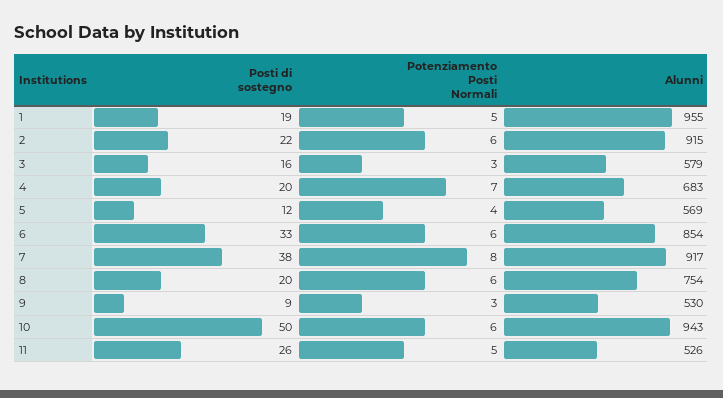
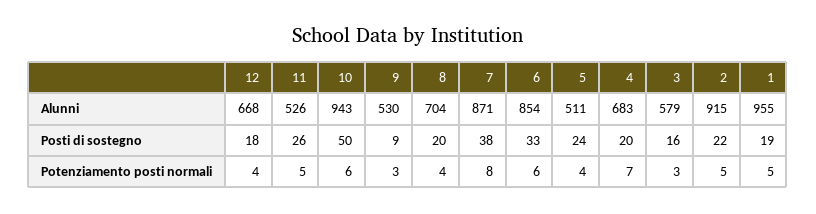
Potenziamento Posti Normali, 2: 6 -> 5
Posti di sostegno, 5: 12 -> 24
Alunni, 5: 569 -> 511
Alunni, 7: 917 -> 871
Potenziamento Posti Normali, 8: 6 -> 4
Alunni, 8: 754 -> 704
Alunni, 12: none -> 668
Posti di sostegno, 12: none -> 18
Potenziamento Posti Normali, 12: none -> 4

